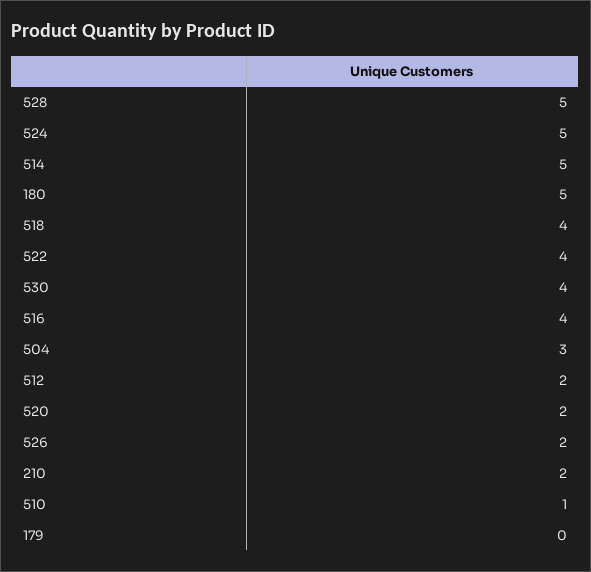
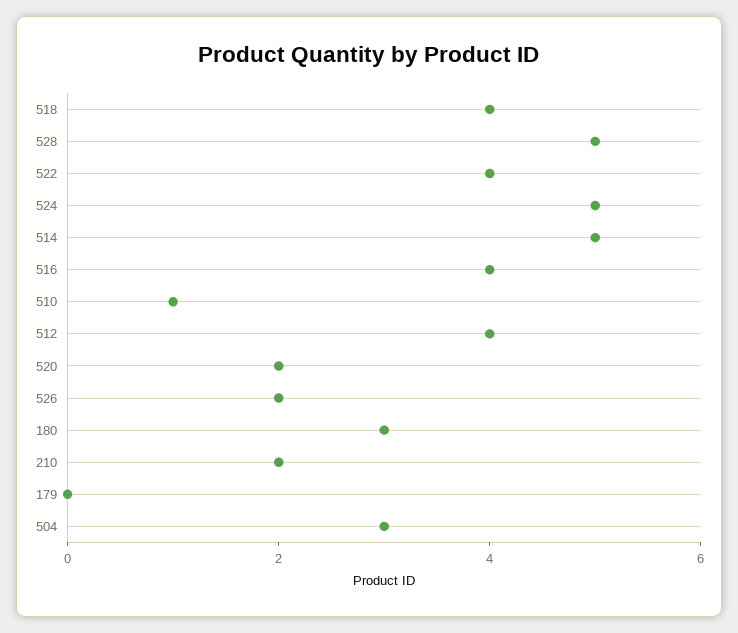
180: 5 -> 3
530: 4 -> none
512: 2 -> 4

